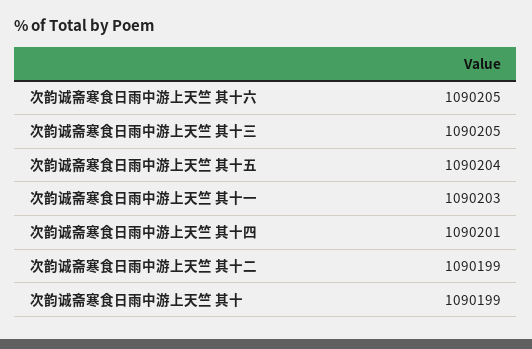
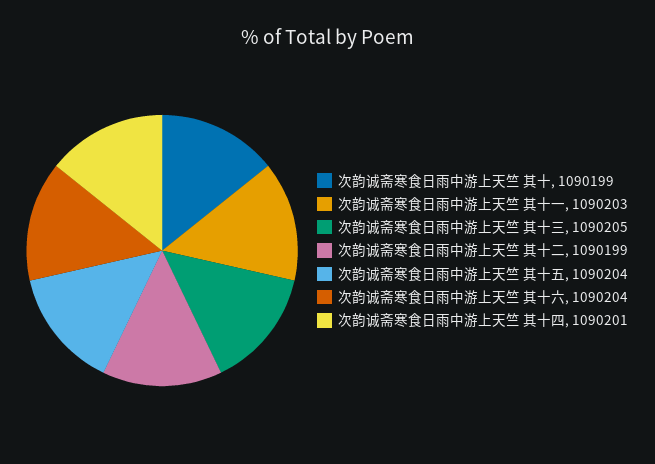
次韵诚斋寒食日雨中游上天竺 其十六: 1090205 -> 1090204

